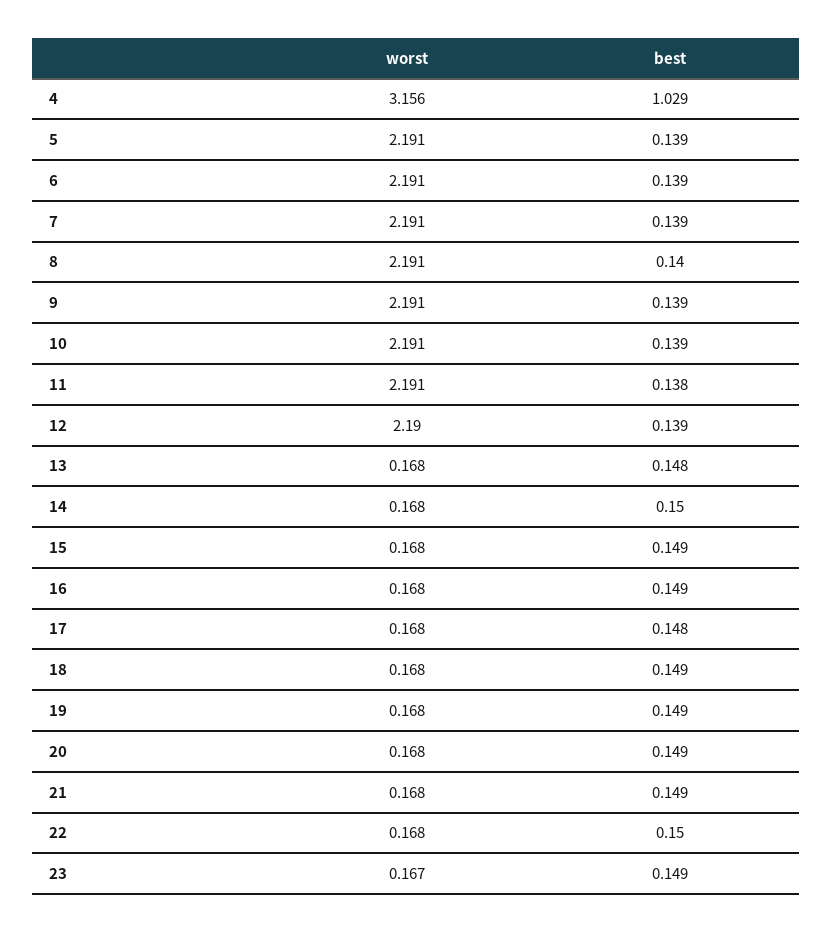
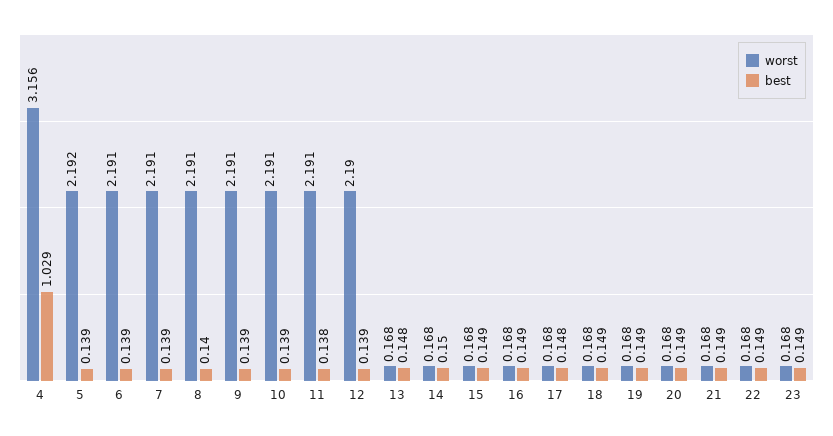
worst, 5: 2.191 -> 2.192
best, 22: 0.15 -> 0.149
worst, 23: 0.167 -> 0.168

